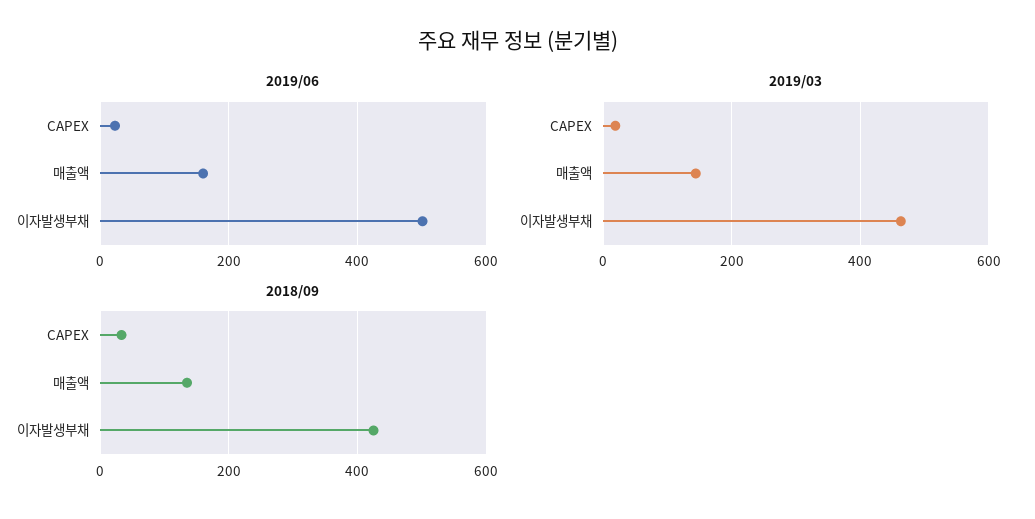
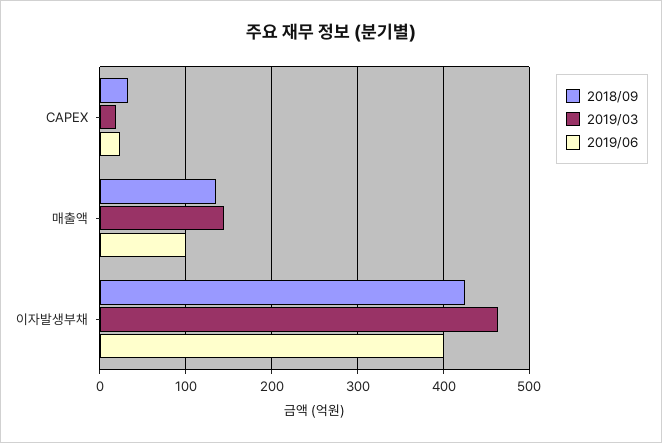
2019/06, 매출액: 160 -> 100
2019/06, 이자발생부채: 500 -> 400

